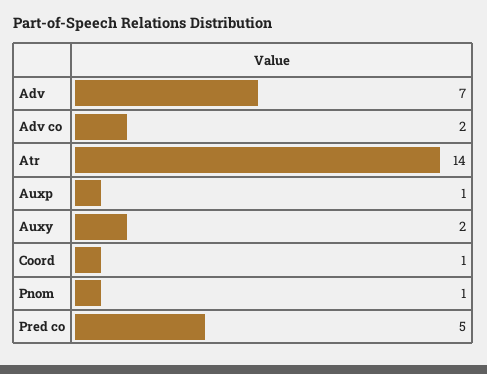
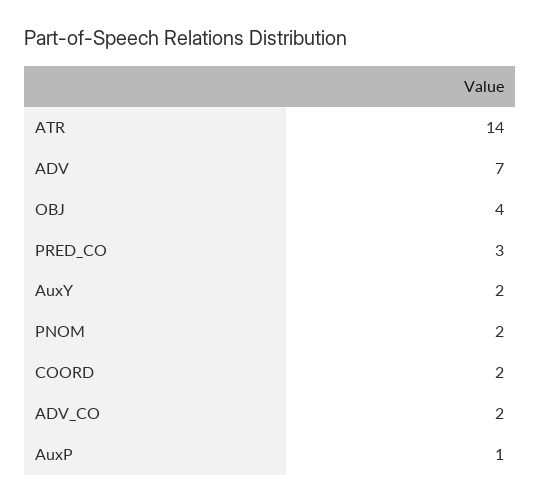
Coord: 1 -> 2
Pnom: 1 -> 2
Pred co: 5 -> 3
OBJ: none -> 4

